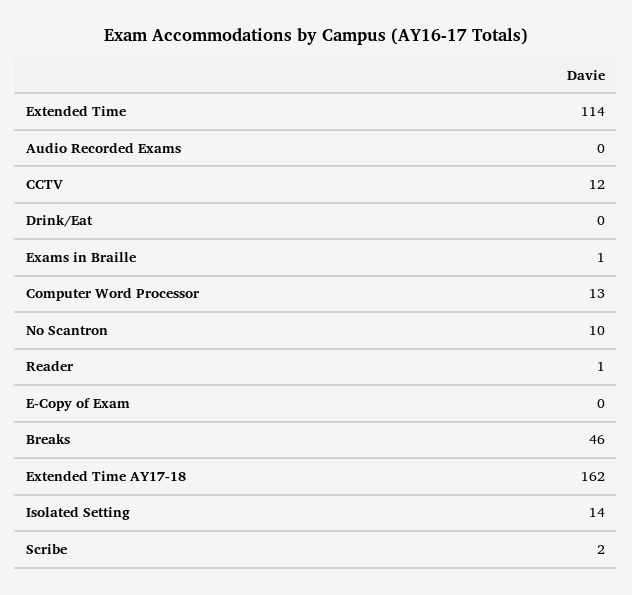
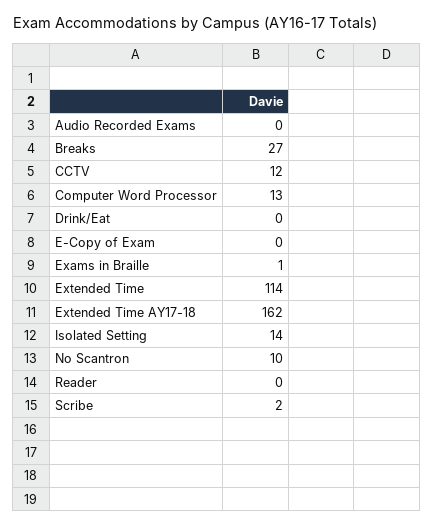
Reader: 1 -> 0
Breaks: 46 -> 27

